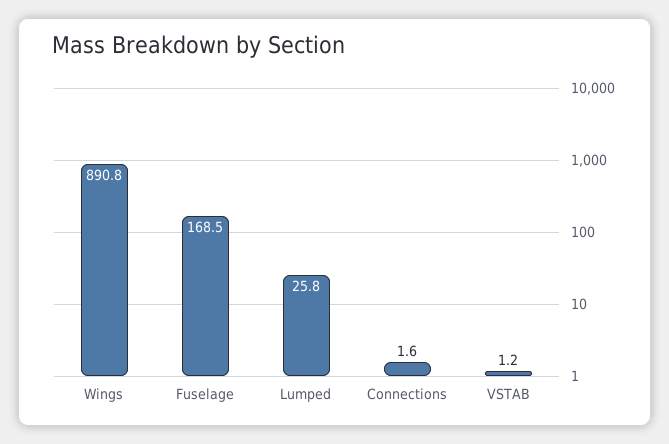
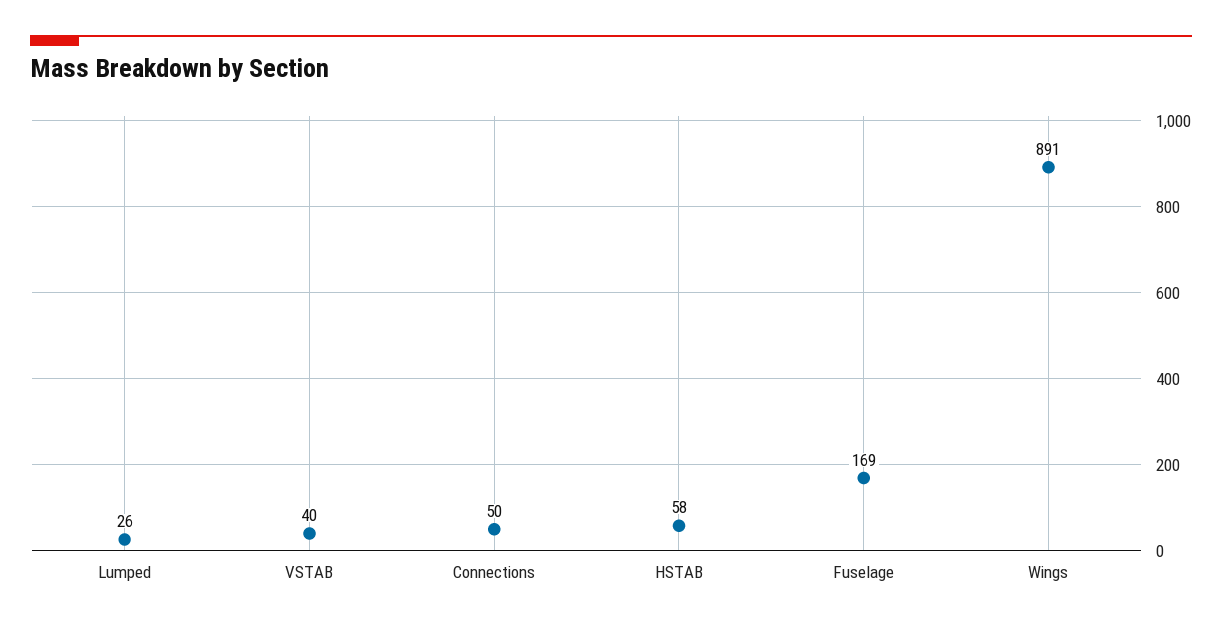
Connections: 1.6 -> 50
VSTAB: 1.2 -> 40
HSTAB: none -> 58

